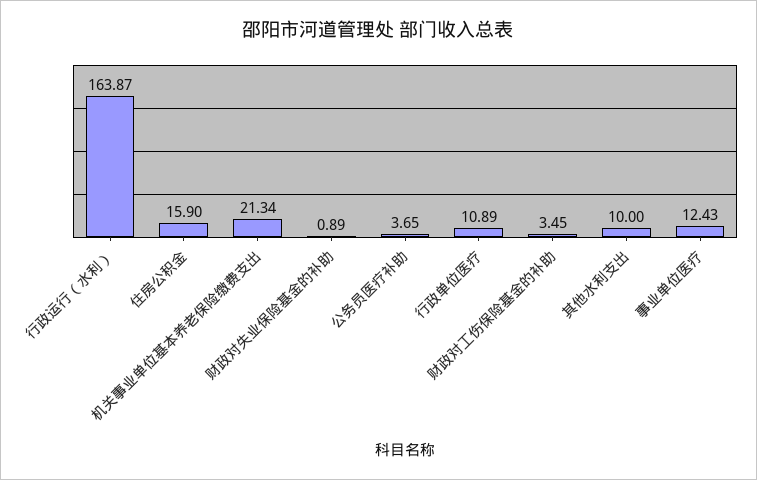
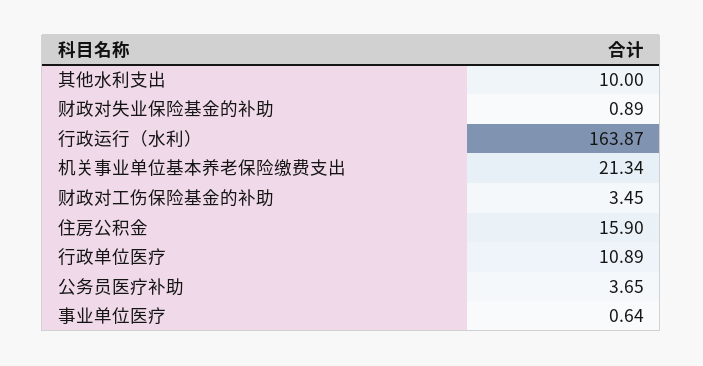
事业单位医疗: 12.43 -> 0.64

